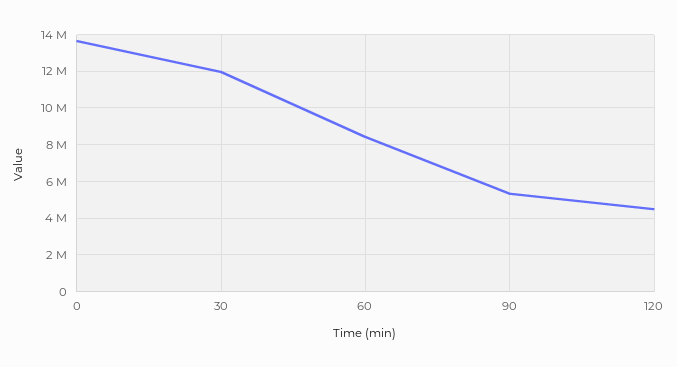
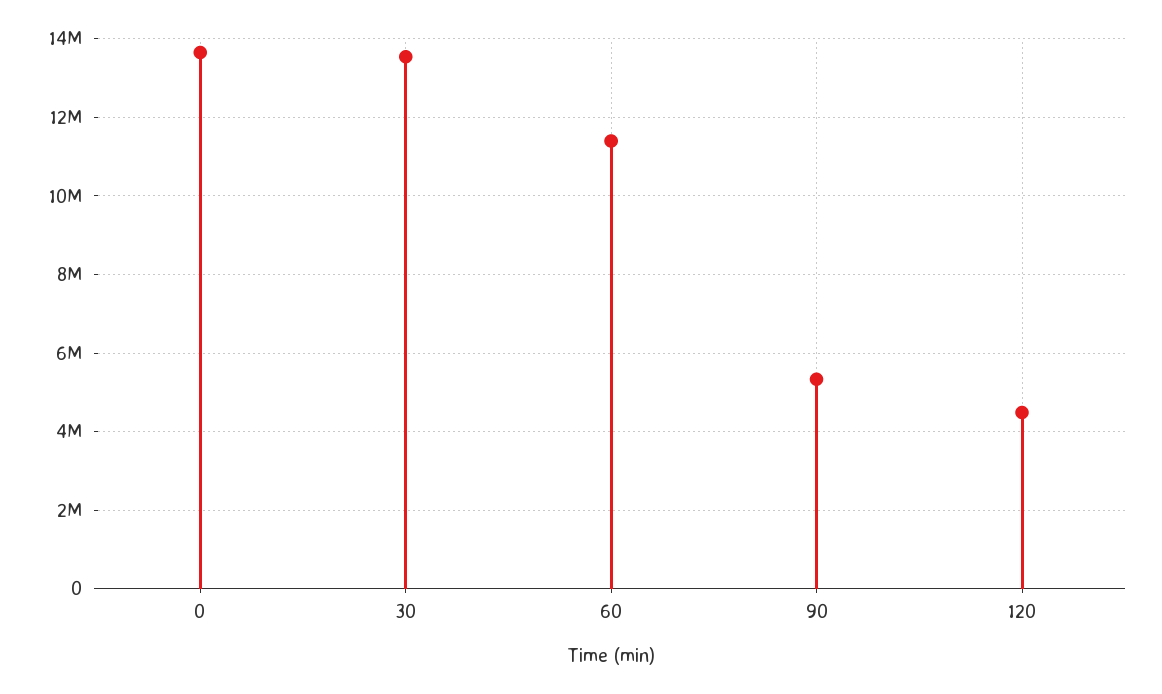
30: 12000000 -> 13600000
60: 8500000 -> 11400000

